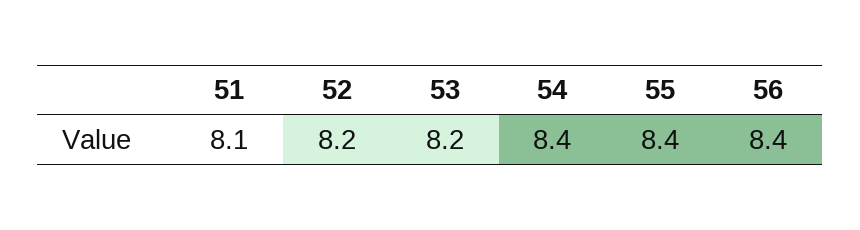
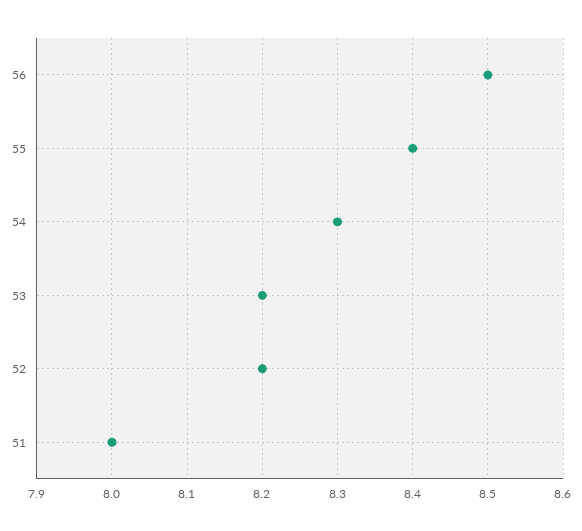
51: 8.1 -> 8
54: 8.4 -> 8.3
56: 8.4 -> 8.5

